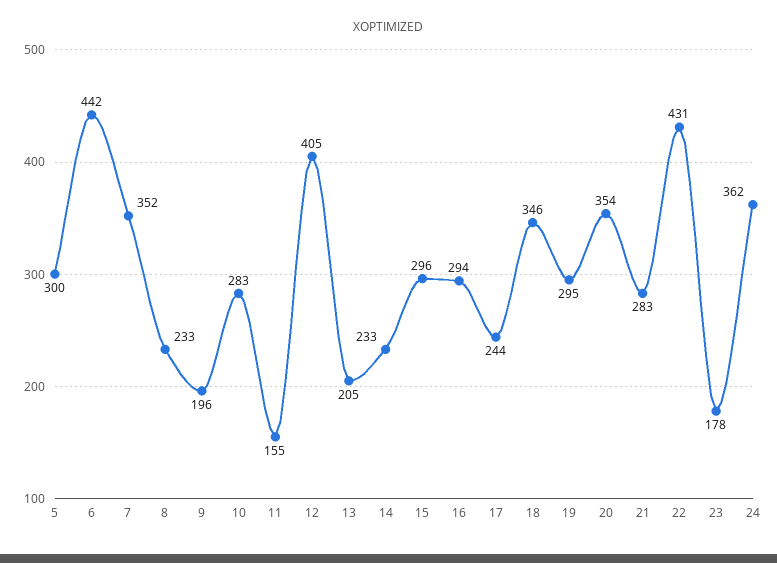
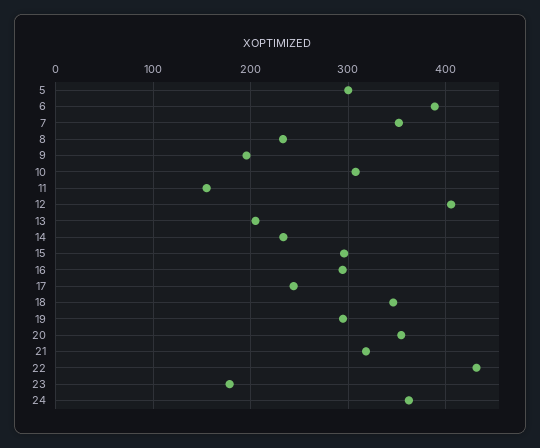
6: 442 -> 390
10: 283 -> 310
21: 283 -> 320

